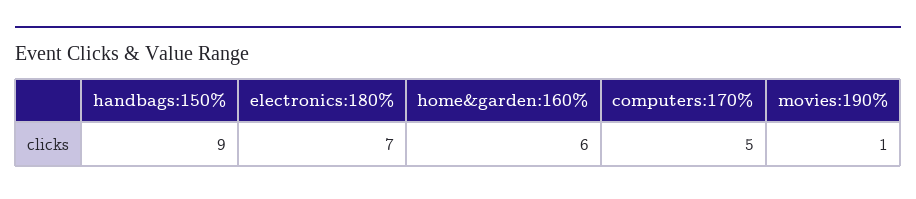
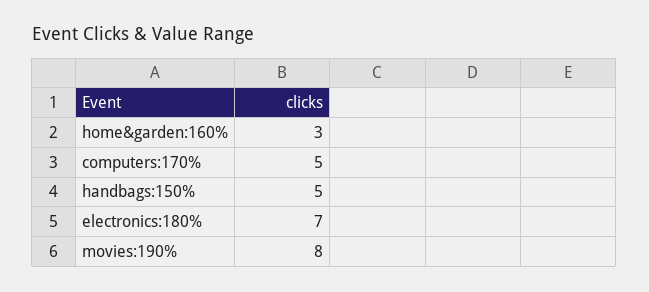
handbags:150%: 9 -> 5
home&garden:160%: 6 -> 3
movies:190%: 1 -> 8

